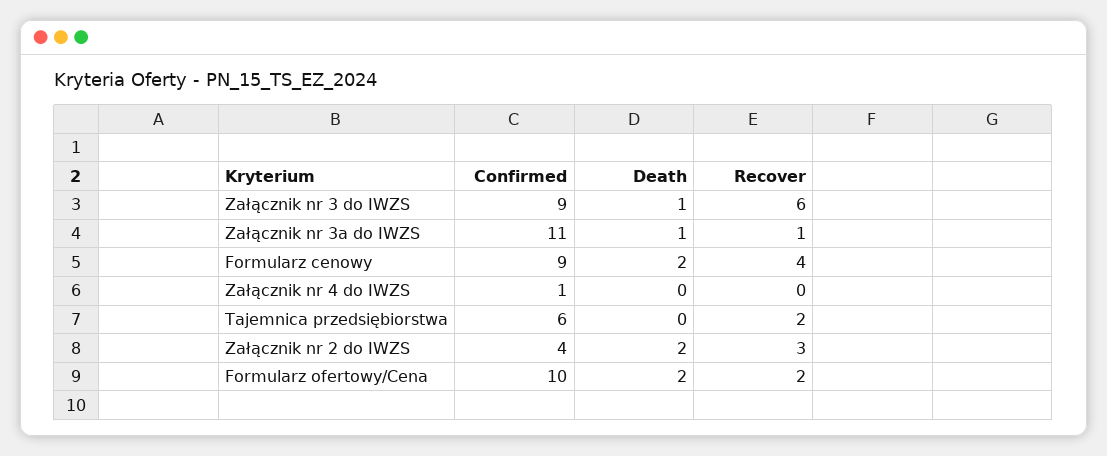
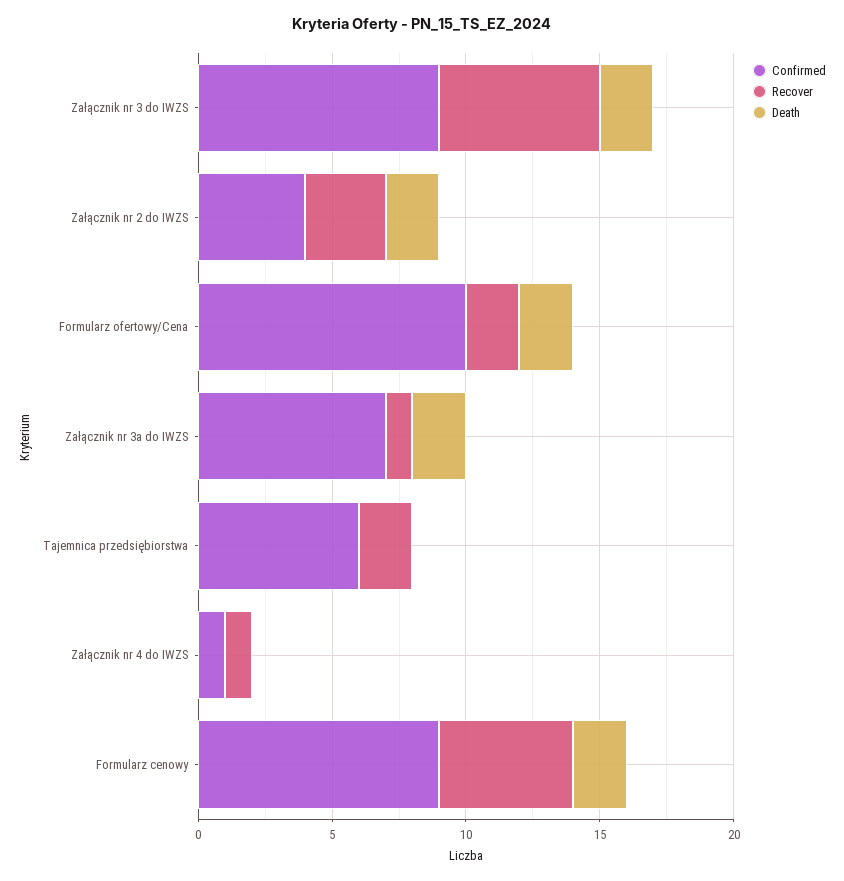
Death, Załącznik nr 3 do IWZS: 1 -> 2
Confirmed, Załącznik nr 3a do IWZS: 11 -> 7
Death, Załącznik nr 3a do IWZS: 1 -> 2
Recover, Formularz cenowy: 4 -> 5
Recover, Załącznik nr 4 do IWZS: 0 -> 1

